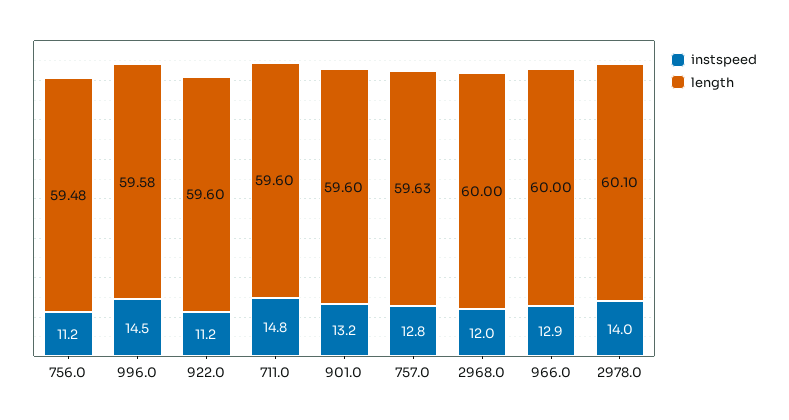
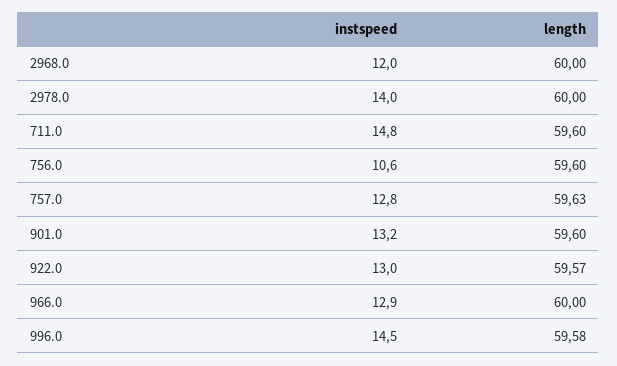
instspeed, 756.0: 11.2 -> 10.6
length, 756.0: 59.48 -> 59.6
instspeed, 922.0: 11.2 -> 13
length, 922.0: 59.6 -> 59.57
length, 2978.0: 60.1 -> 60

